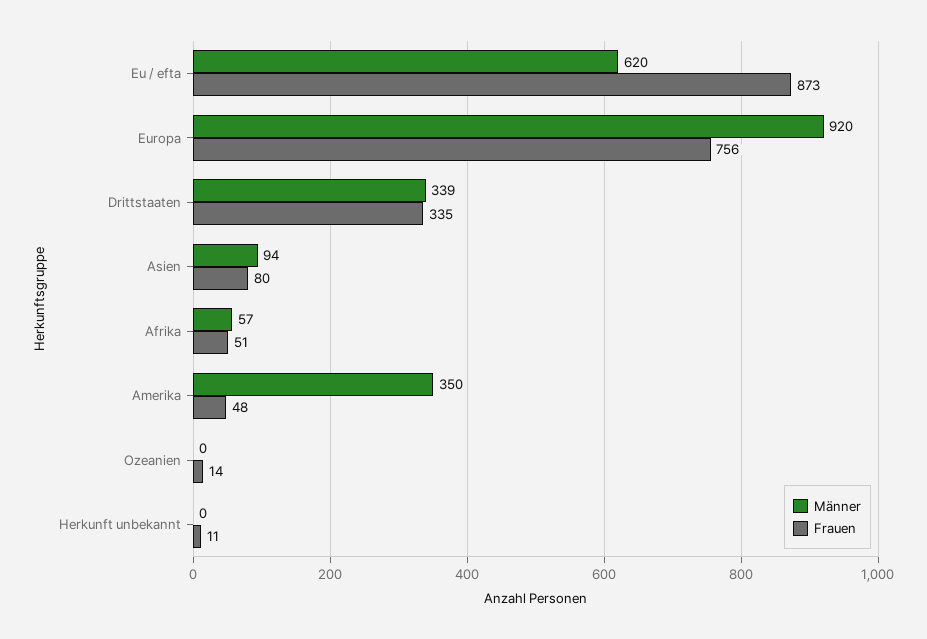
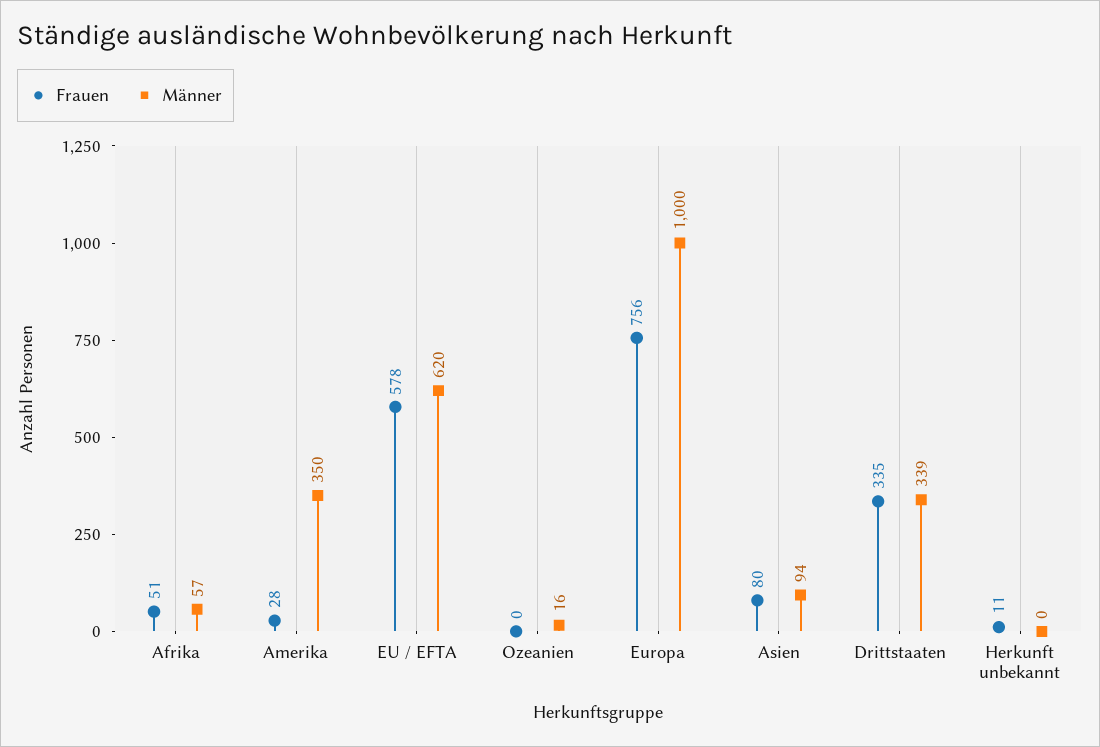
Frauen, Eu / efta: 873 -> 578
Männer, Europa: 920 -> 1000
Frauen, Amerika: 48 -> 28
Männer, Ozeanien: 0 -> 16
Frauen, Ozeanien: 14 -> 0

